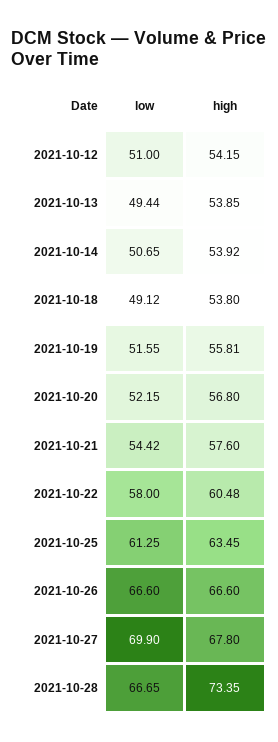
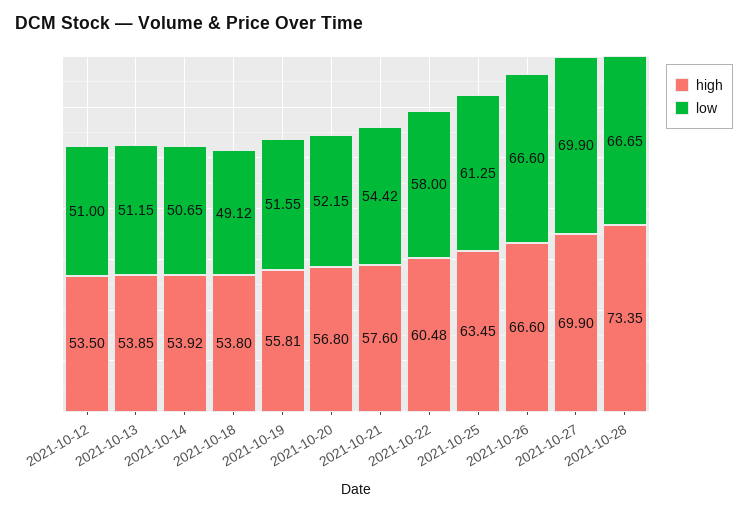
high, 2021-10-12: 54.15 -> 53.5
low, 2021-10-13: 49.44 -> 51.15
high, 2021-10-27: 67.8 -> 69.9

